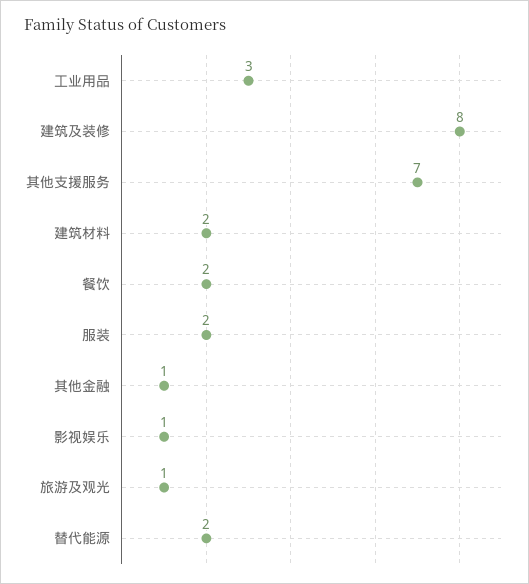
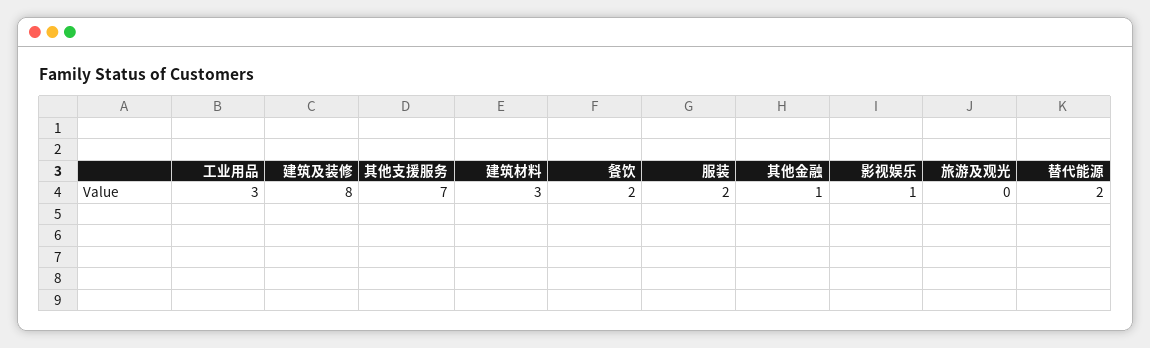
建筑材料: 2 -> 3
旅游及观光: 1 -> 0

